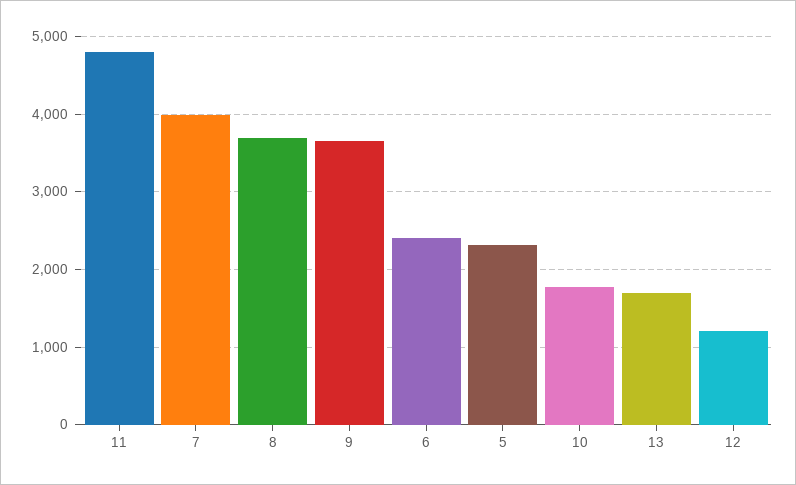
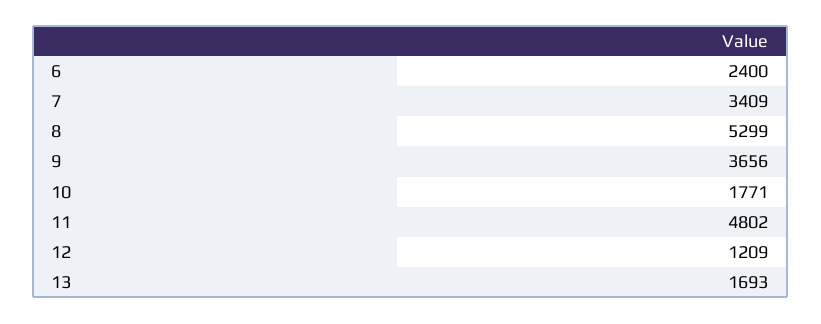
7: 4000 -> 3409
8: 3700 -> 5299
5: 2300 -> none

